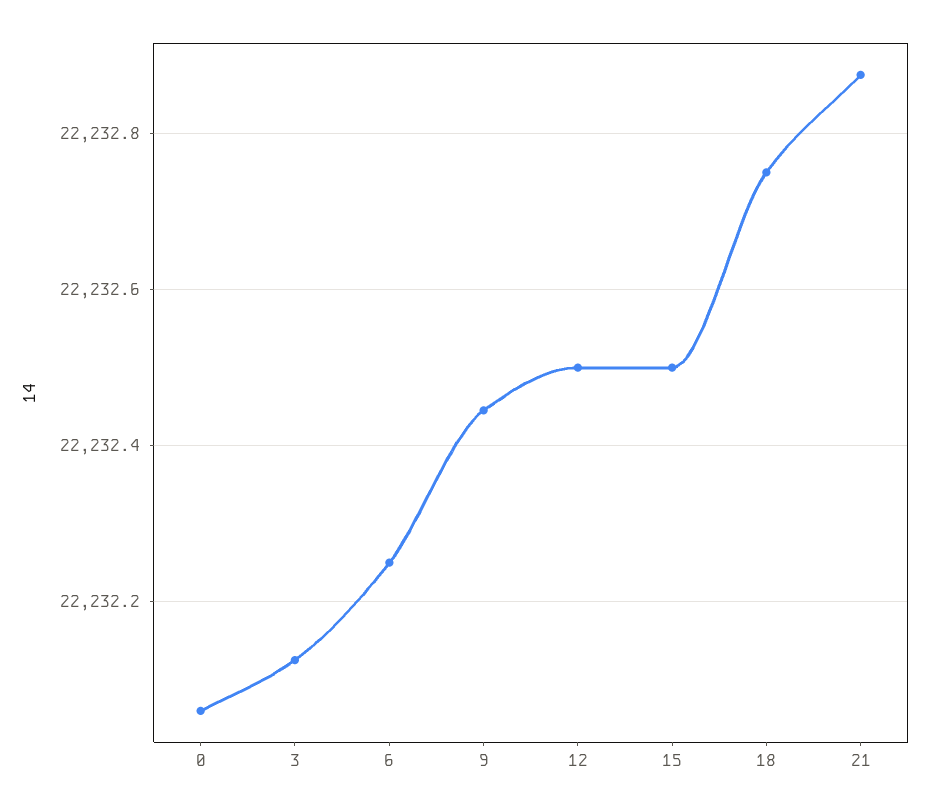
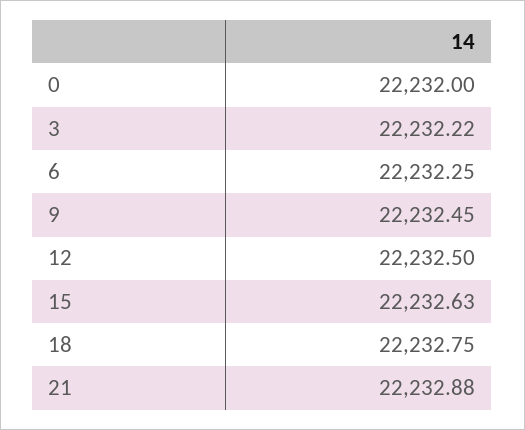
0: 22232.06 -> 22232
3: 22232.12 -> 22232.22
15: 22232.5 -> 22232.63

